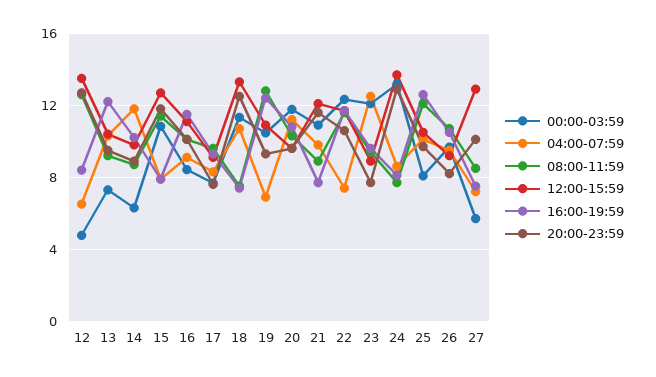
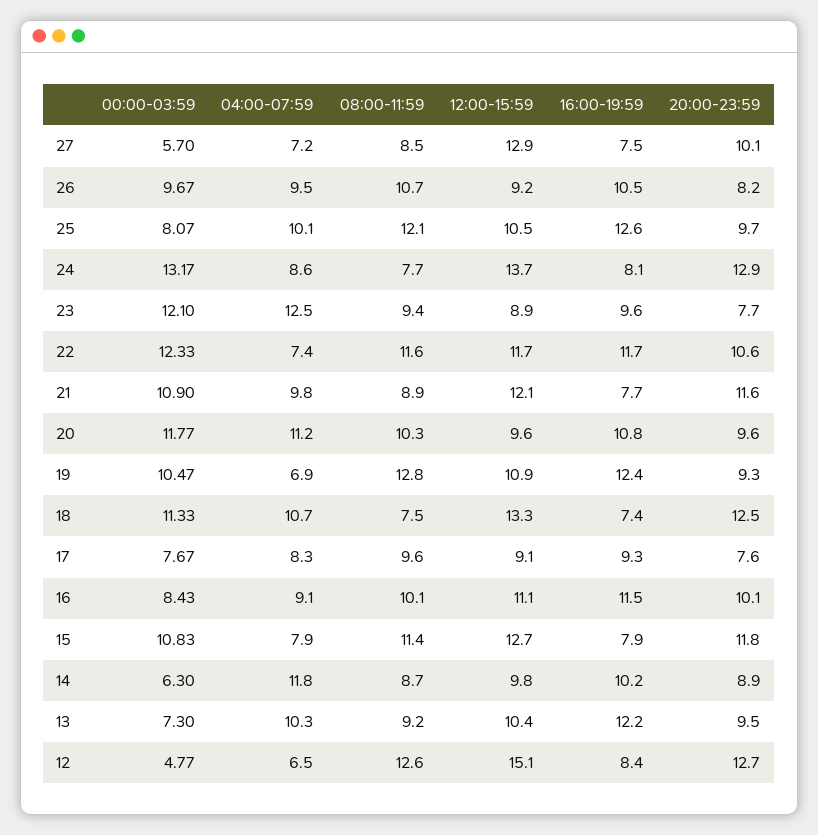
12:00-15:59, 12: 13.5 -> 15.1

